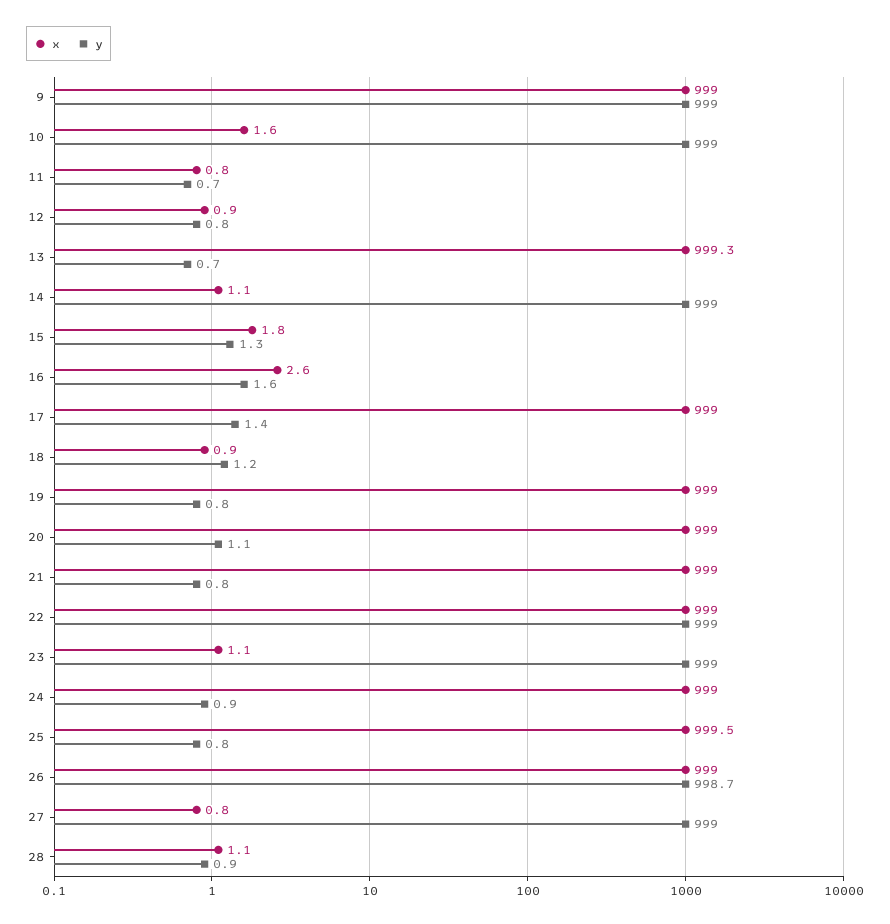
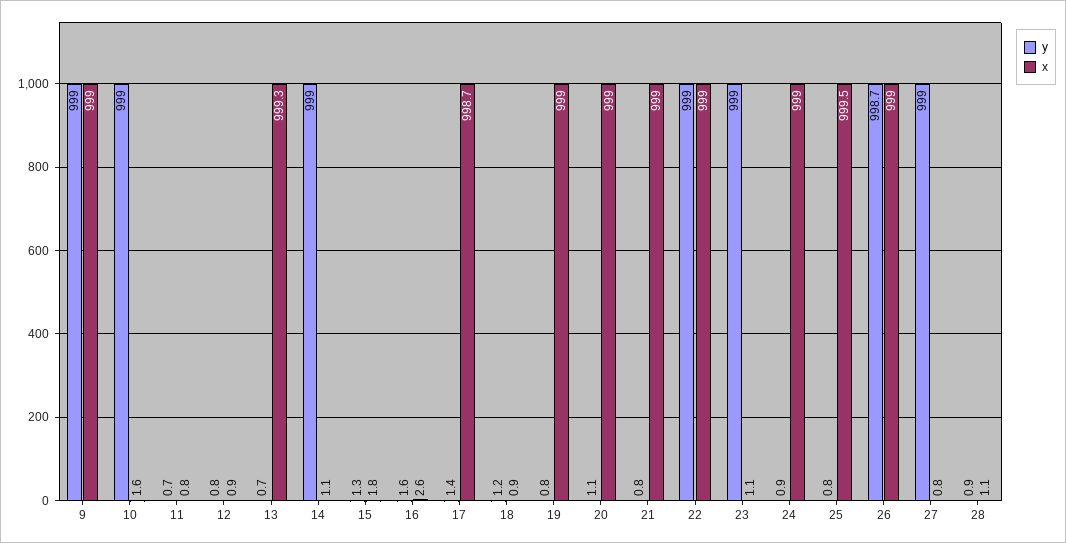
x, 17: 999 -> 998.7

